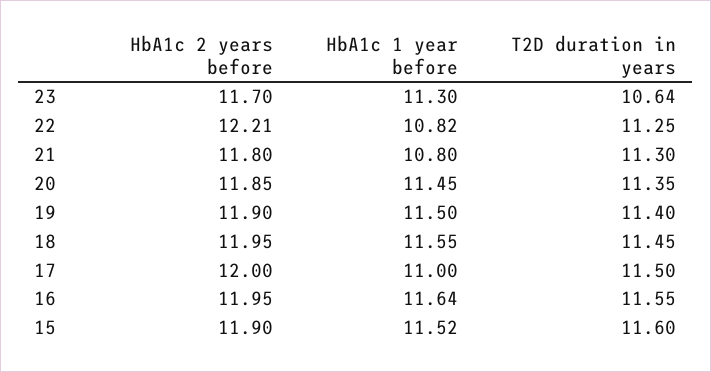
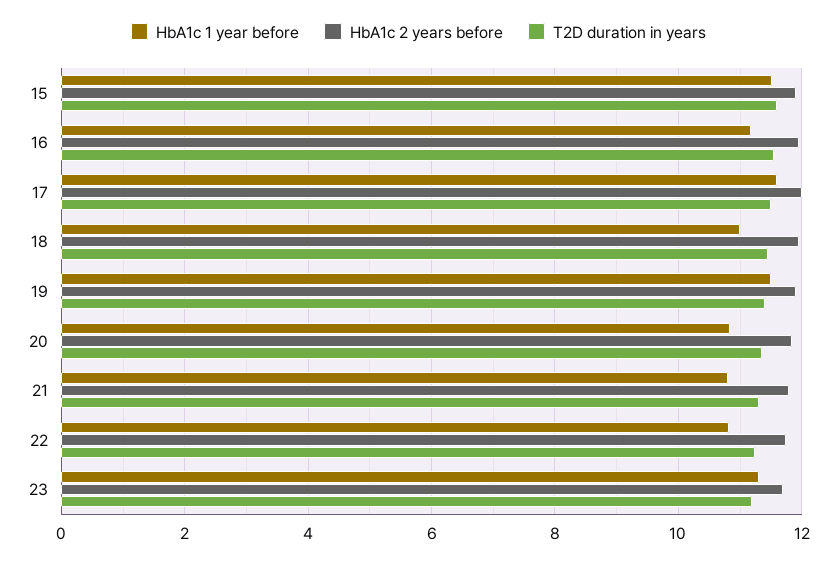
T2D duration in years, 23: 10.64 -> 11.2
HbA1c 2 years before, 22: 12.21 -> 11.8
HbA1c 1 year before, 20: 11.45 -> 10.8
HbA1c 1 year before, 18: 11.55 -> 11
HbA1c 1 year before, 17: 11 -> 11.6
HbA1c 1 year before, 16: 11.64 -> 11.2

